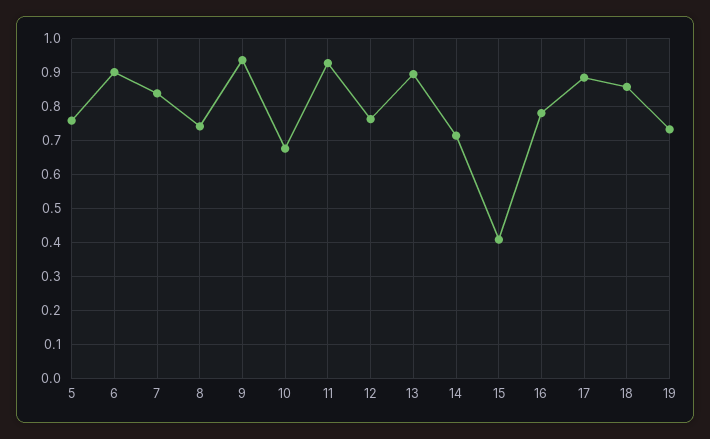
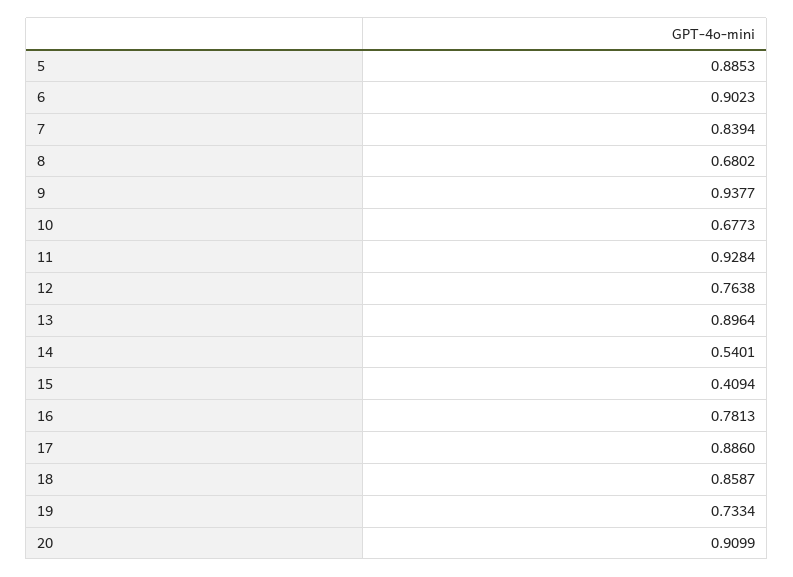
5: 0.76 -> 0.8853
8: 0.74 -> 0.6802
14: 0.72 -> 0.5401
20: none -> 0.9099

